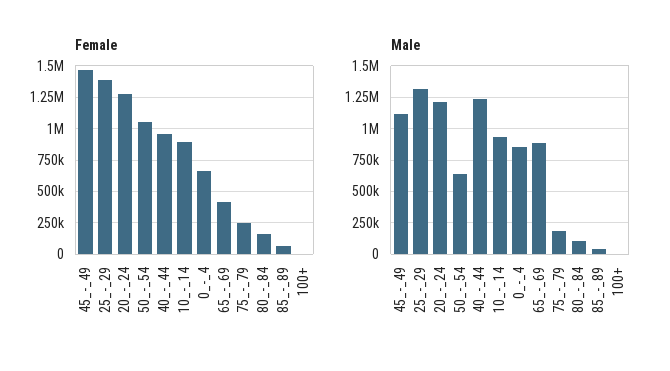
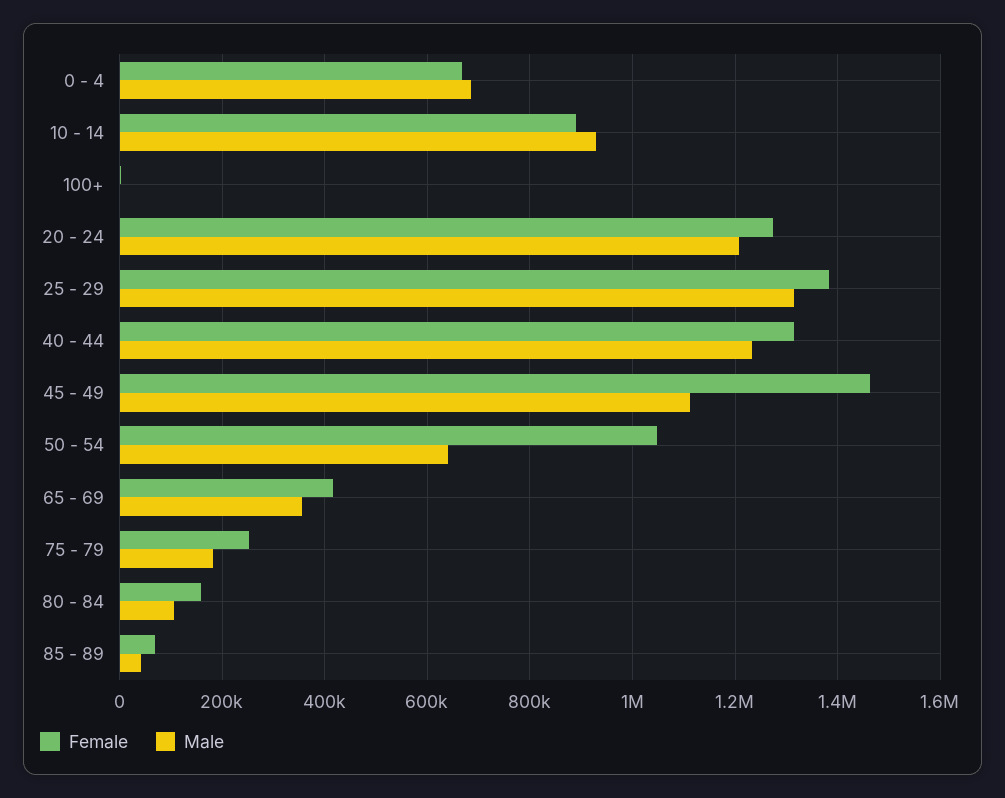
Female, 40_-_44: 950000 -> 1320000
Male, 0_-_4: 850000 -> 680000
Male, 65_-_69: 900000 -> 360000

